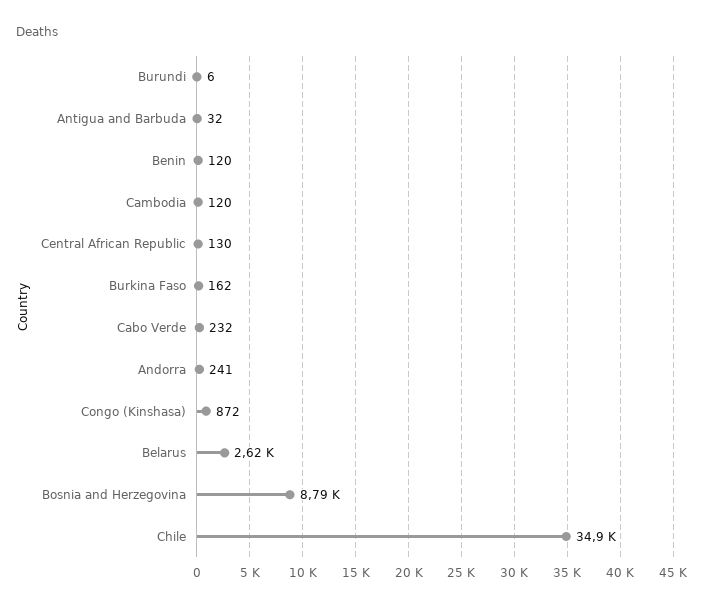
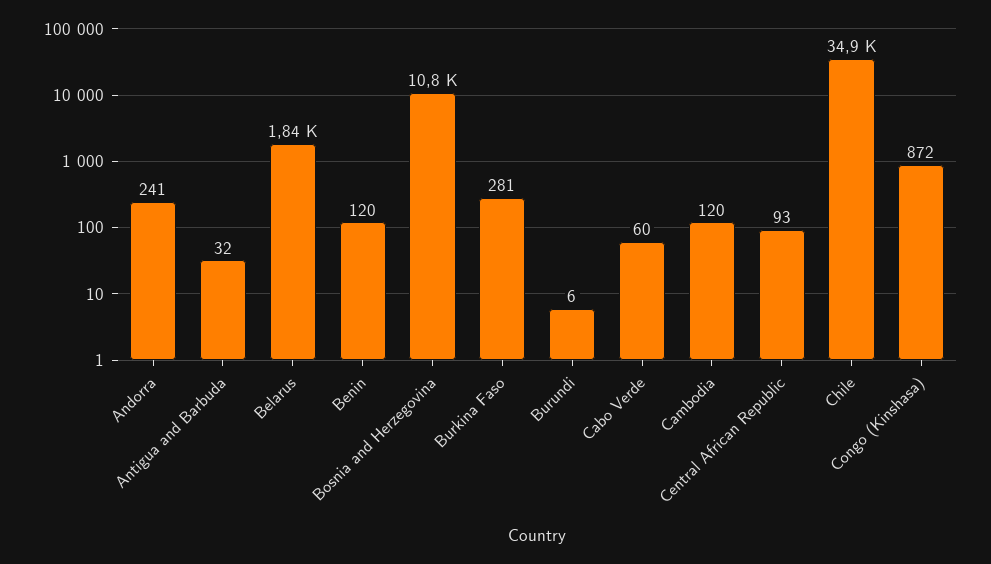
Central African Republic: 130 -> 93
Burkina Faso: 162 -> 281
Cabo Verde: 232 -> 60
Belarus: 2620 -> 1840
Bosnia and Herzegovina: 8790 -> 10800

